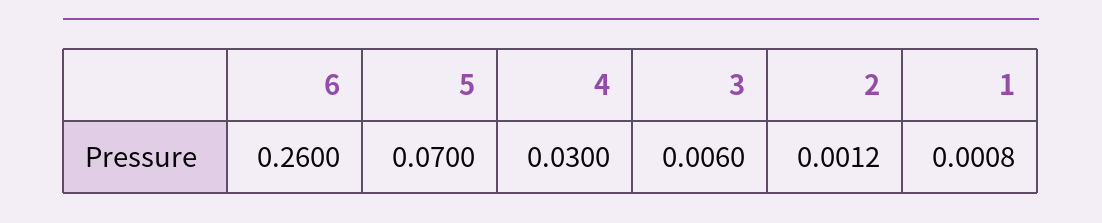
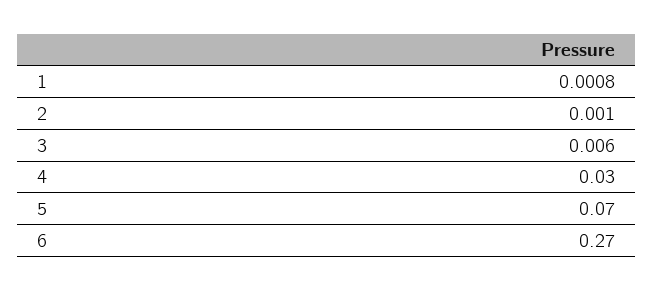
6: 0.26 -> 0.27
2: 0.0012 -> 0.001

